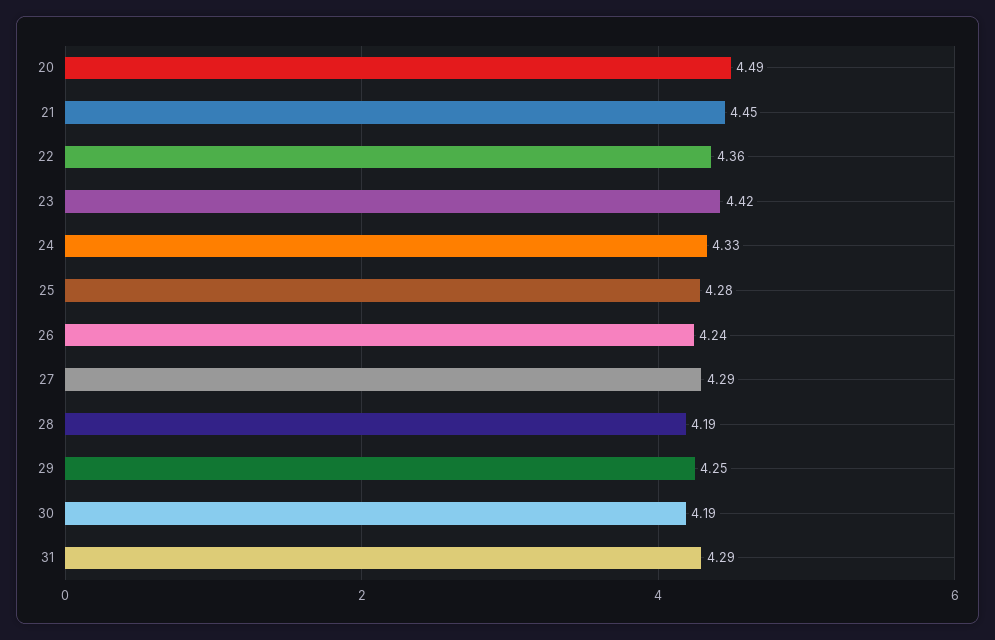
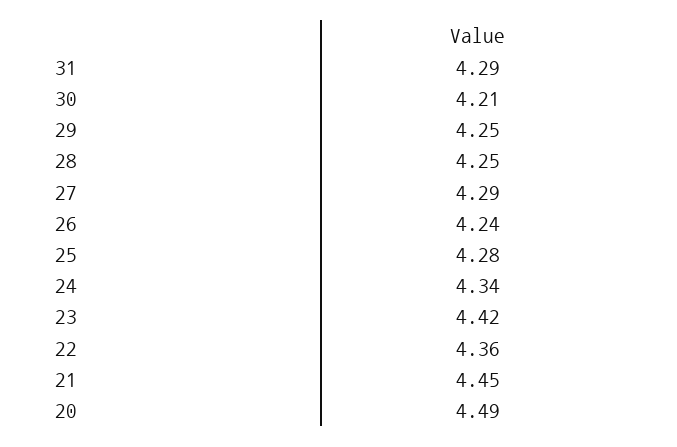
24: 4.33 -> 4.34
28: 4.19 -> 4.25
30: 4.19 -> 4.21

